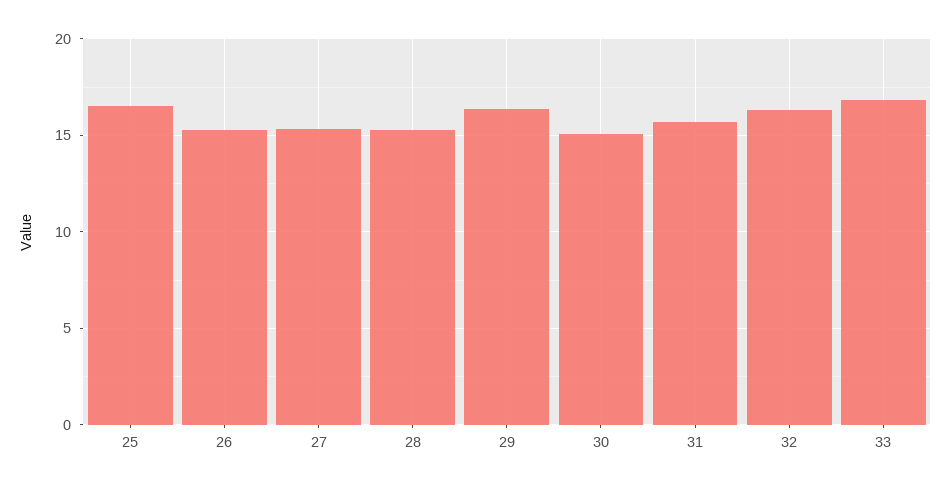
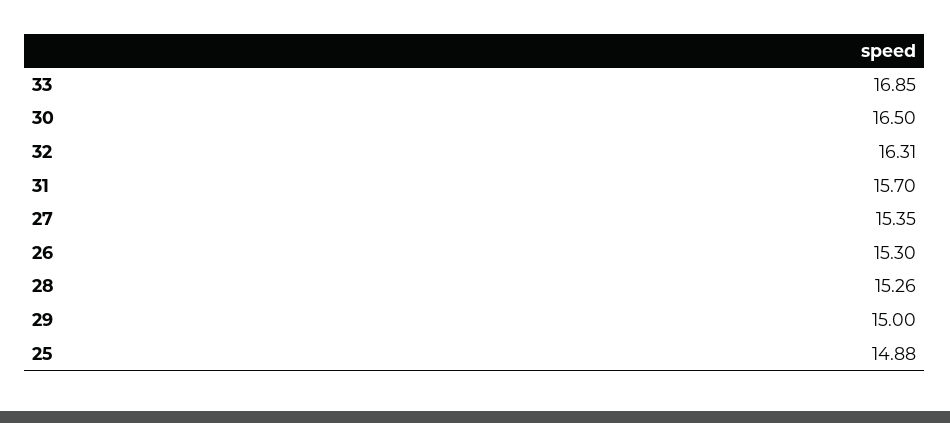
25: 16.5 -> 14.88
29: 16.5 -> 15
30: 15 -> 16.5

